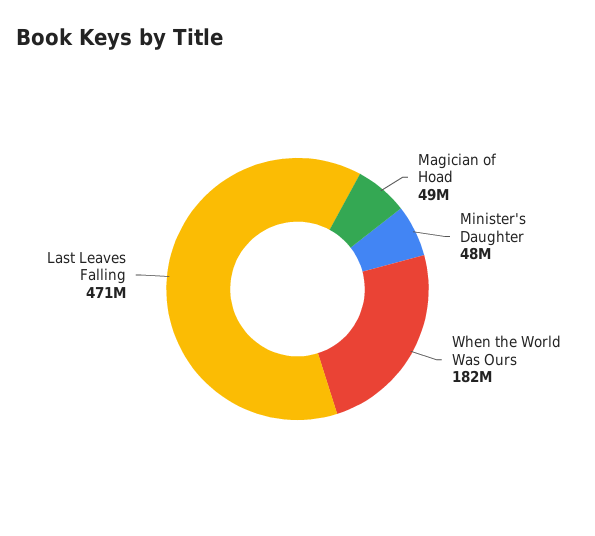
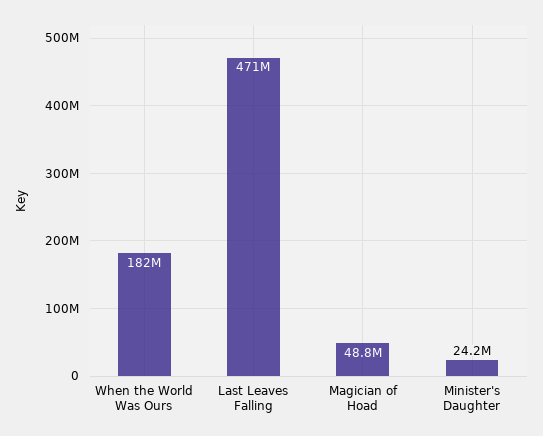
Minister's Daughter: 48000000 -> 24200000

